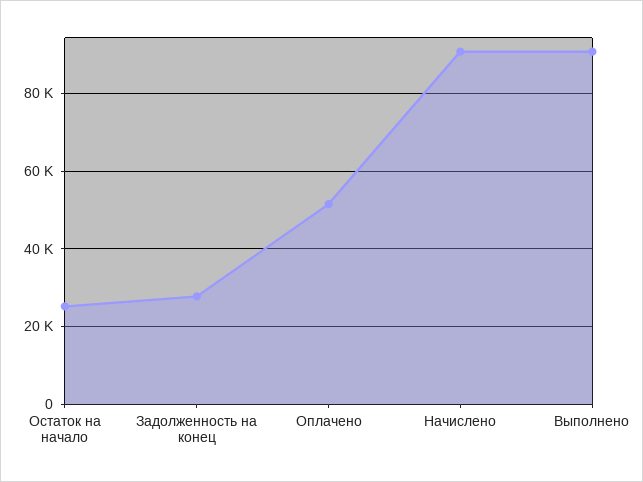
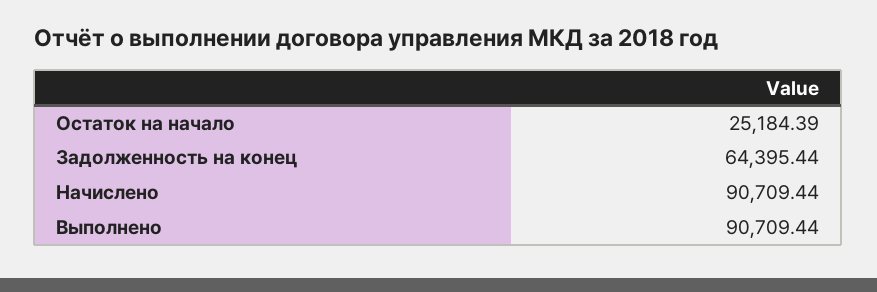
Задолженность на конец: 28000 -> 64395.44
Оплачено: 52000 -> none

